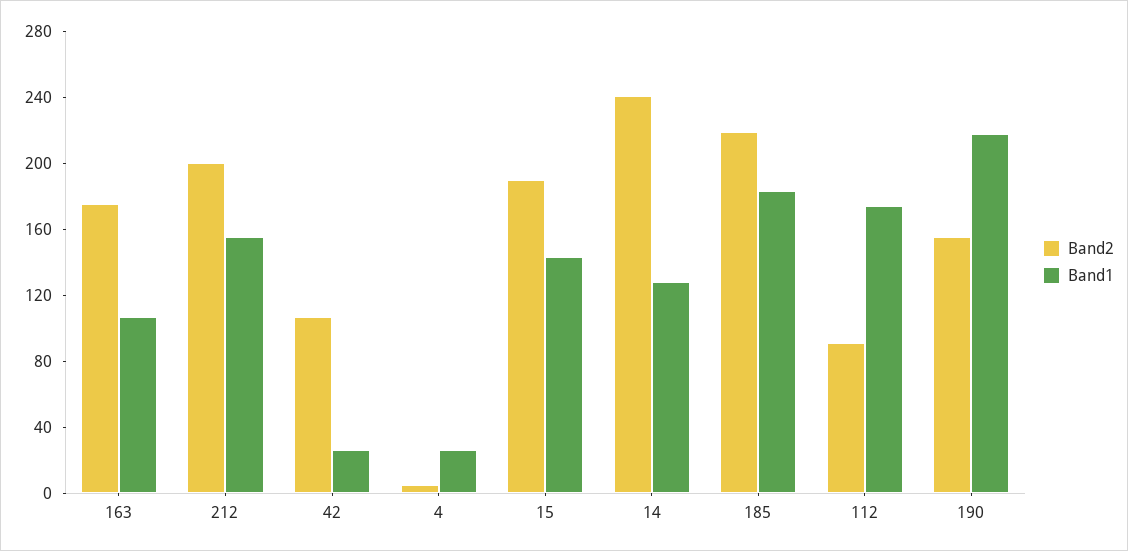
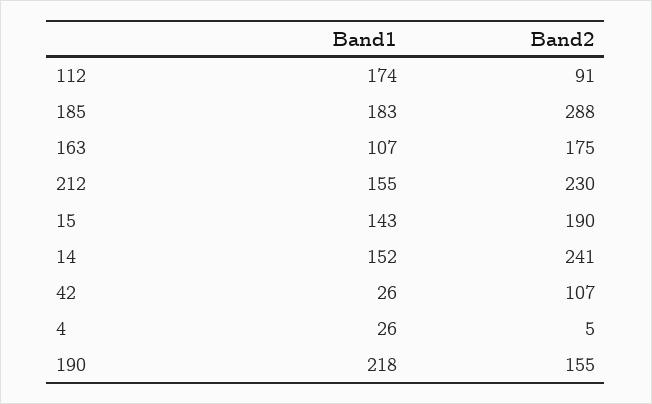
Band2, 212: 200 -> 230
Band1, 14: 130 -> 152
Band2, 185: 220 -> 288

